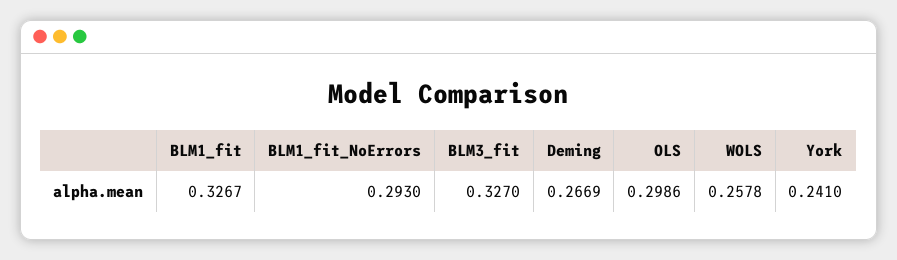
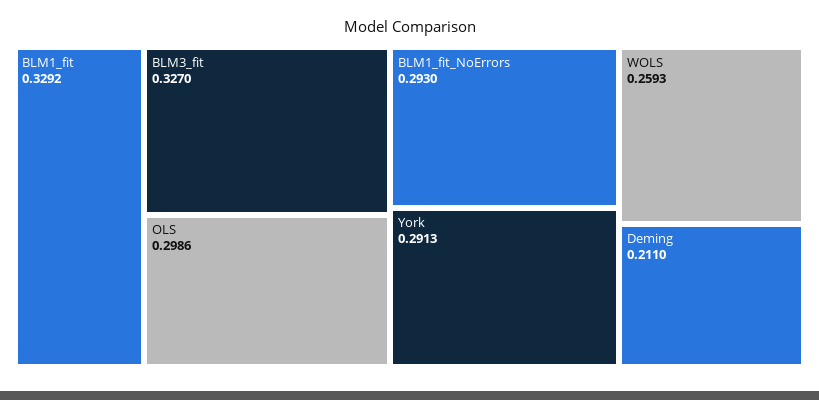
BLM1_fit: 0.3267 -> 0.3292
Deming: 0.2669 -> 0.211
WOLS: 0.2578 -> 0.2593
York: 0.241 -> 0.2913

